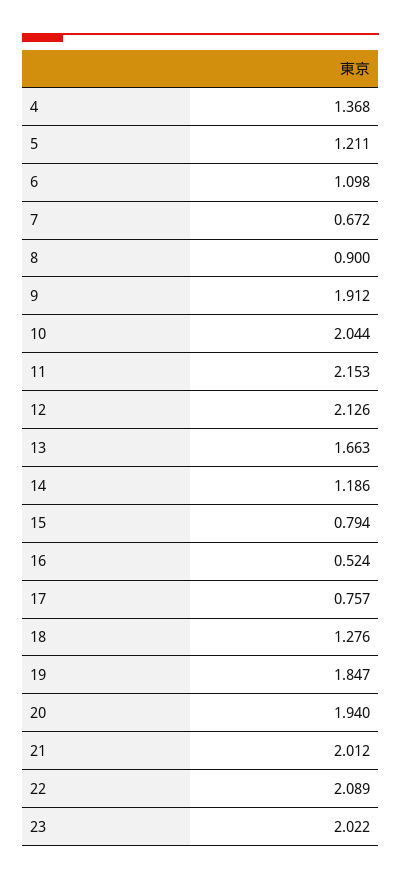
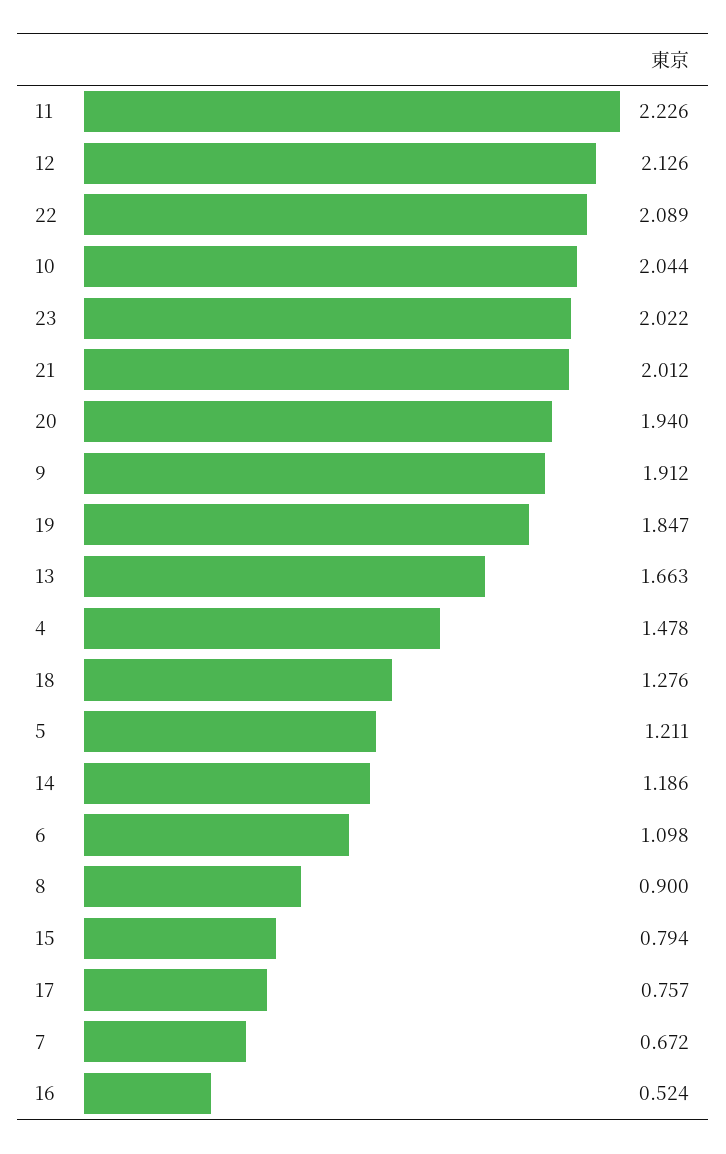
4: 1.368 -> 1.478
11: 2.153 -> 2.226

